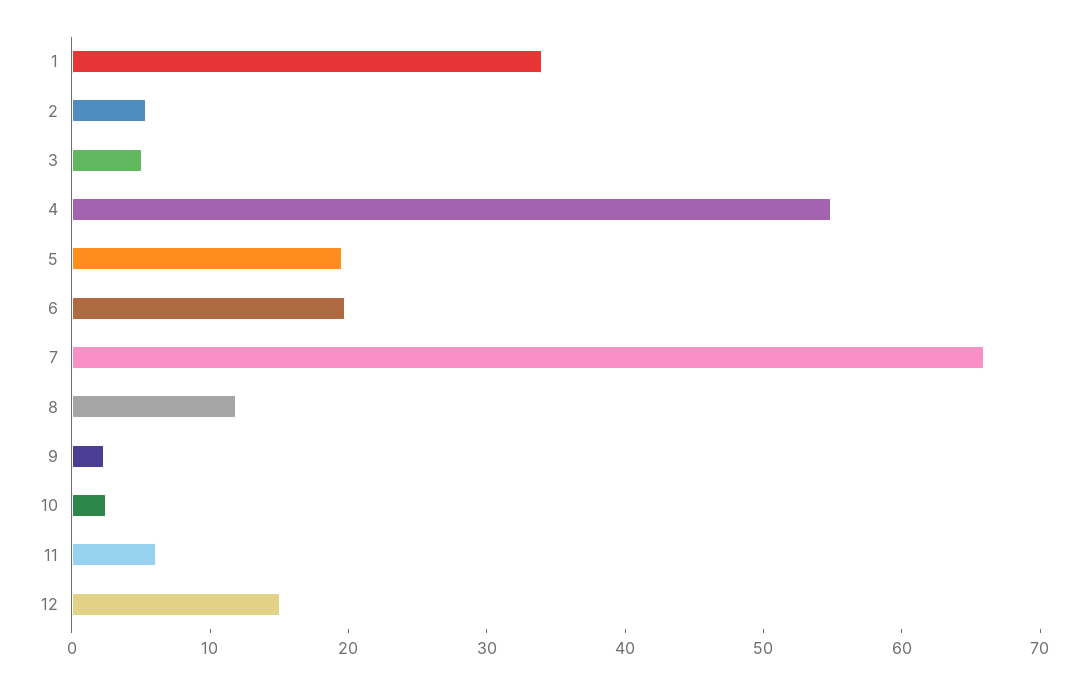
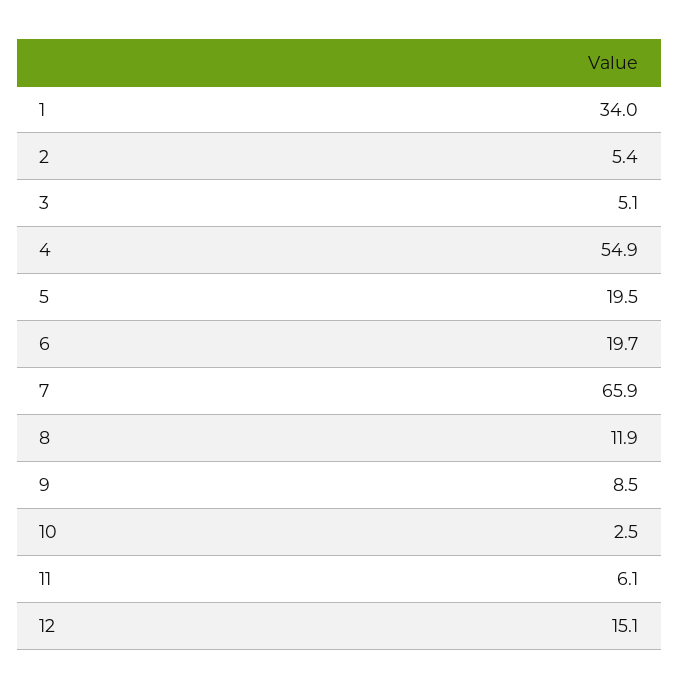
9: 2 -> 8.5

